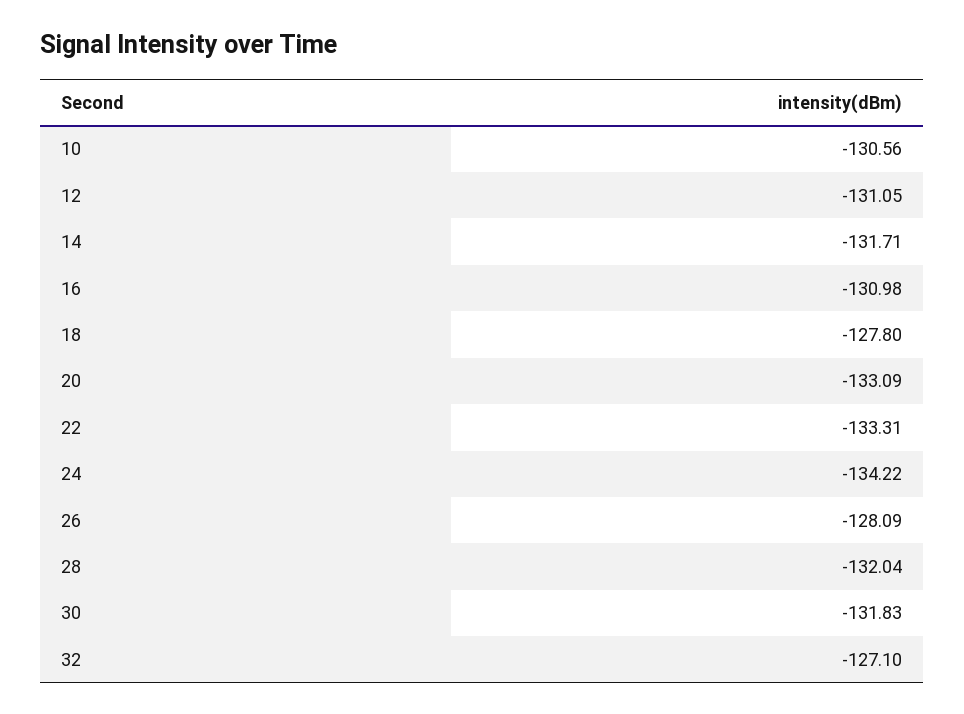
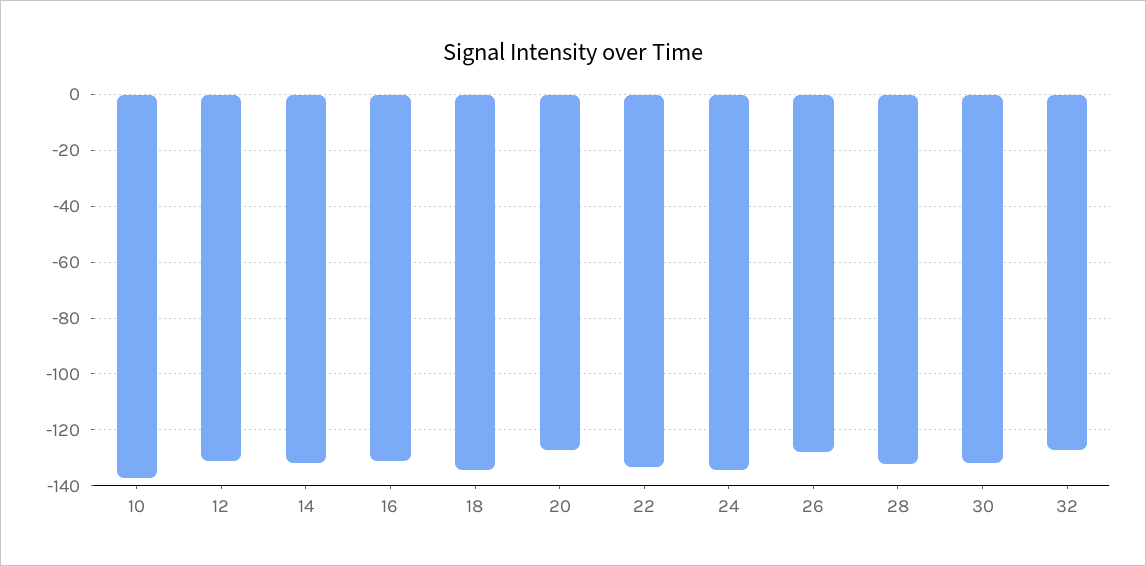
10: -130.56 -> -137.5
18: -127.8 -> -135
20: -133.09 -> -127.5

